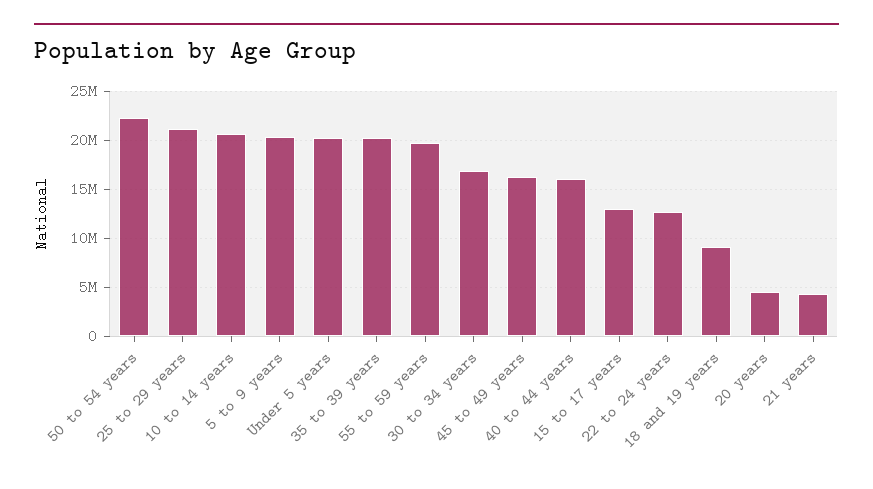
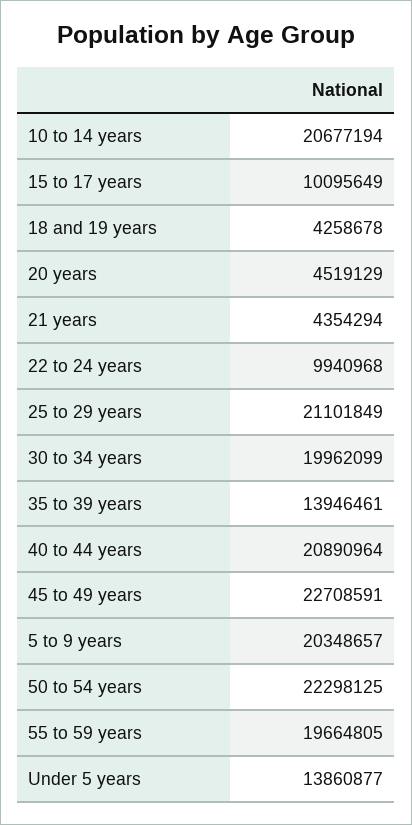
Under 5 years: 20000000 -> 13860877
35 to 39 years: 20000000 -> 13946461
30 to 34 years: 17000000 -> 19962099
45 to 49 years: 16000000 -> 22708591
40 to 44 years: 16000000 -> 20890964
15 to 17 years: 13000000 -> 10095649
22 to 24 years: 13000000 -> 9940968
18 and 19 years: 9000000 -> 4258678

